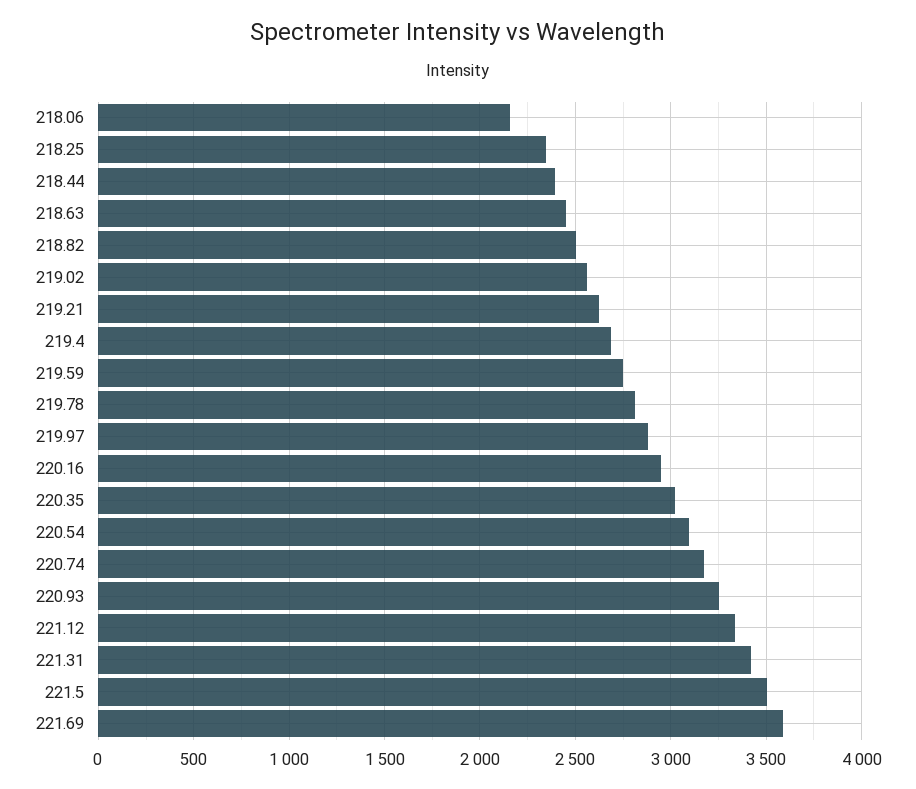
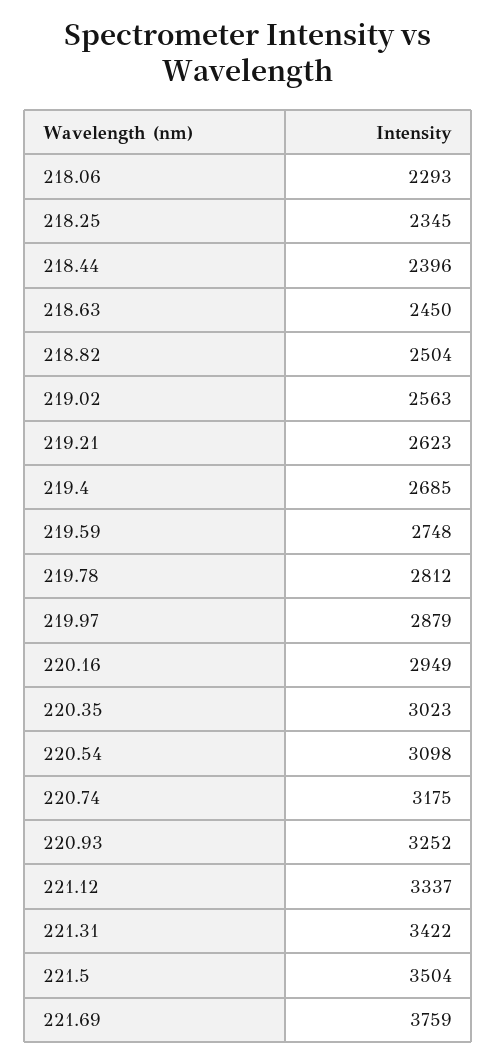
218.06: 2150 -> 2293
221.69: 3600 -> 3759

